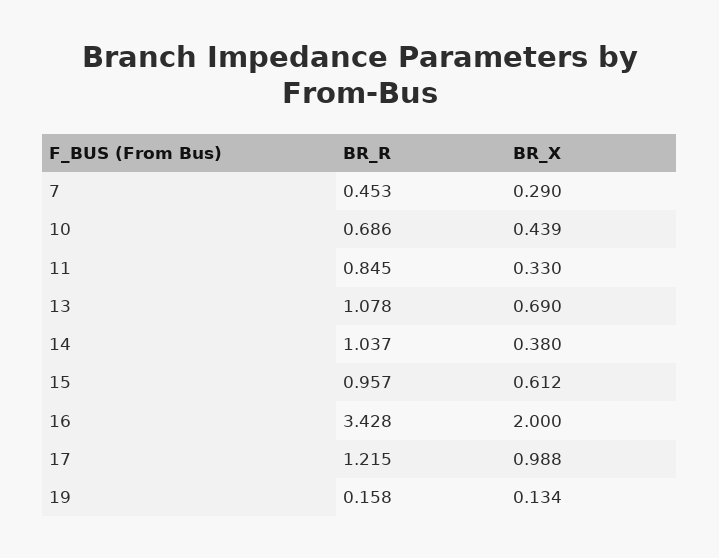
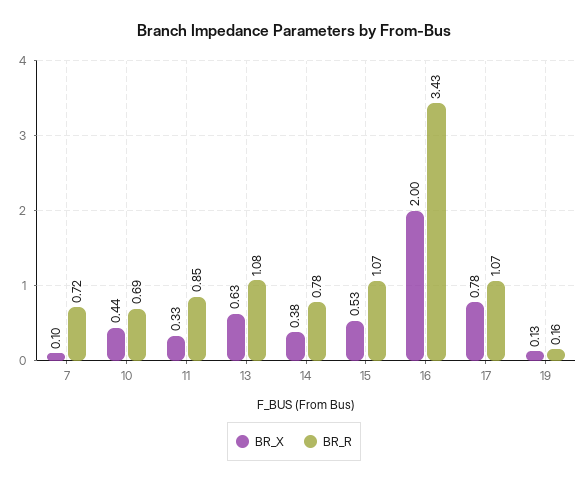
BR_R, 7: 0.453 -> 0.72
BR_X, 7: 0.29 -> 0.1
BR_X, 13: 0.69 -> 0.63
BR_R, 14: 1.037 -> 0.78
BR_R, 15: 0.957 -> 1.07
BR_X, 15: 0.612 -> 0.53
BR_R, 17: 1.215 -> 1.07
BR_X, 17: 0.988 -> 0.78

